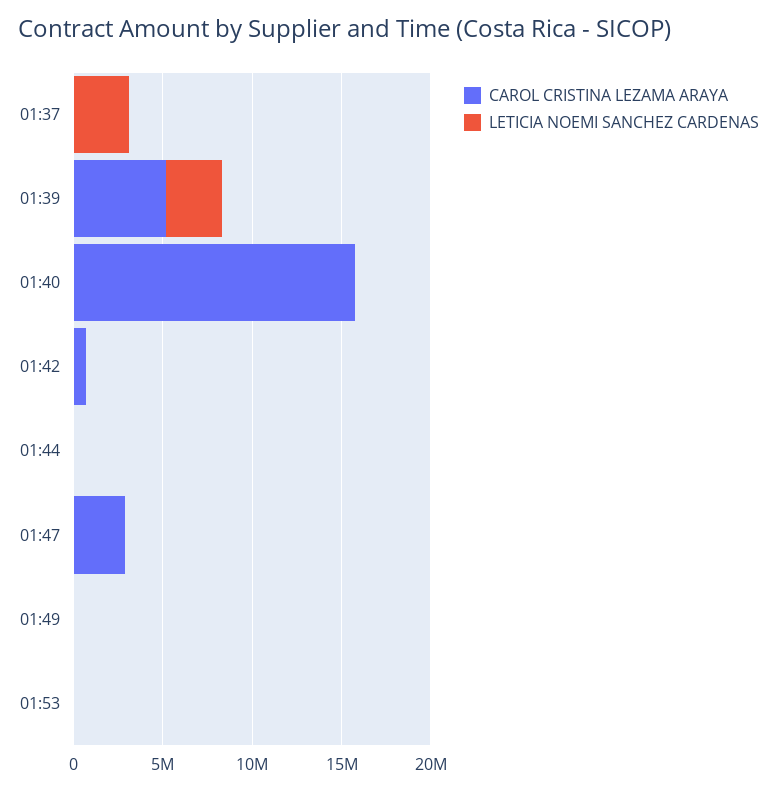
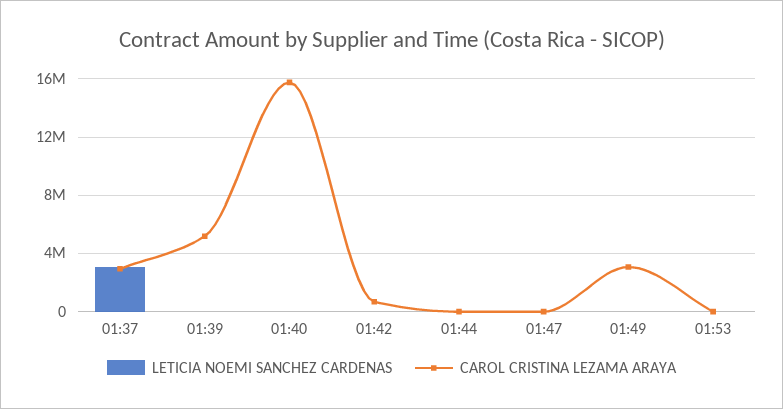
CAROL CRISTINA LEZAMA ARAYA, 01:37: 0 -> 3000000
LETICIA NOEMI SANCHEZ CARDENAS, 01:39: 3000000 -> 0
CAROL CRISTINA LEZAMA ARAYA, 01:47: 3000000 -> 0
CAROL CRISTINA LEZAMA ARAYA, 01:49: 0 -> 3000000

